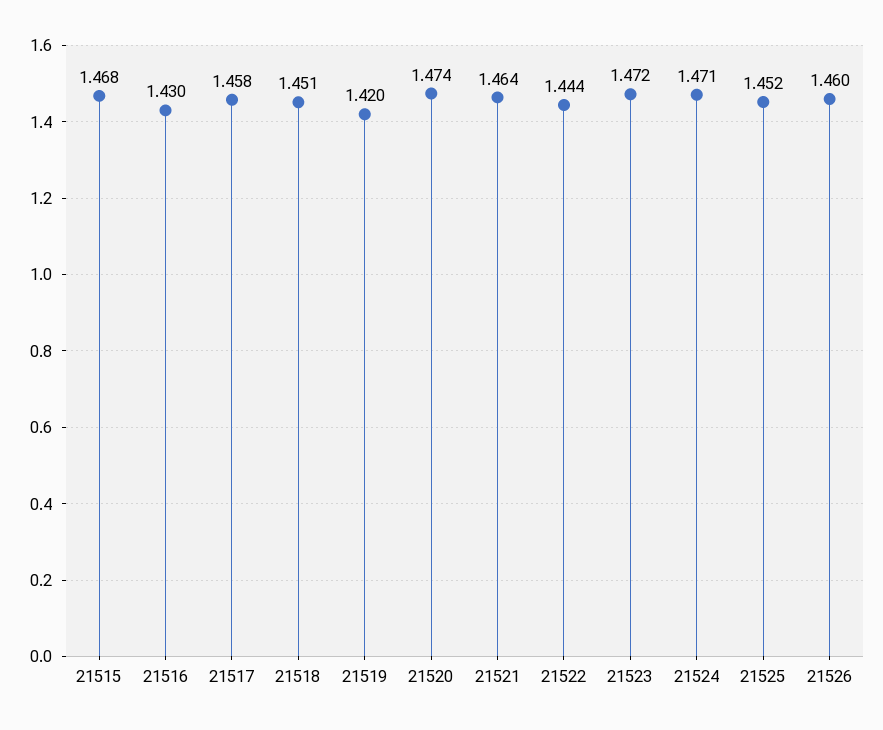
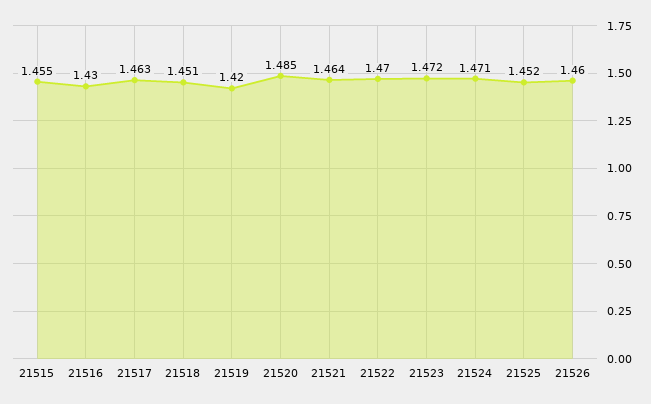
21515: 1.468 -> 1.455
21517: 1.458 -> 1.463
21520: 1.474 -> 1.485
21522: 1.444 -> 1.47

